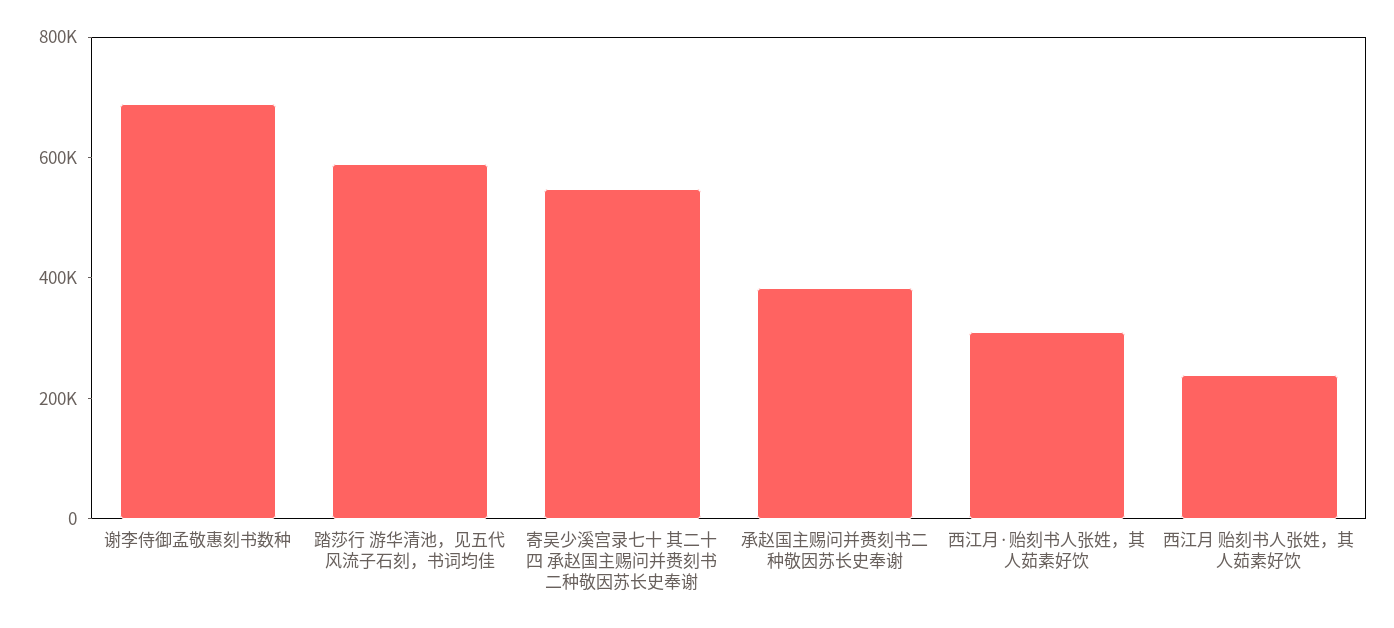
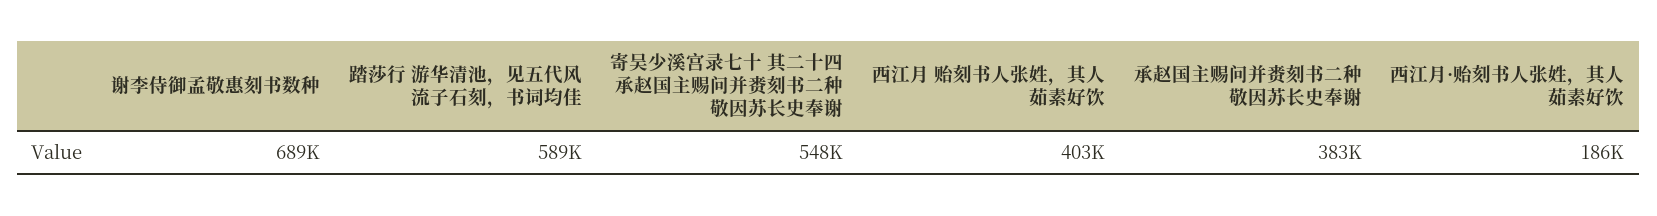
西江月·贻刻书人张姓，其人茹素好饮: 300000 -> 186000
西江月 贻刻书人张姓，其人茹素好饮: 250000 -> 403000

